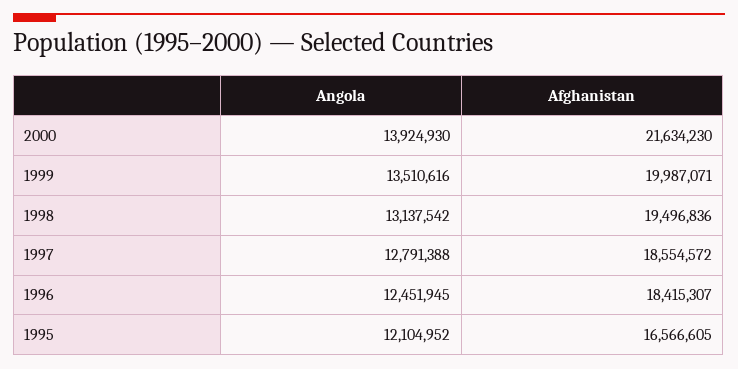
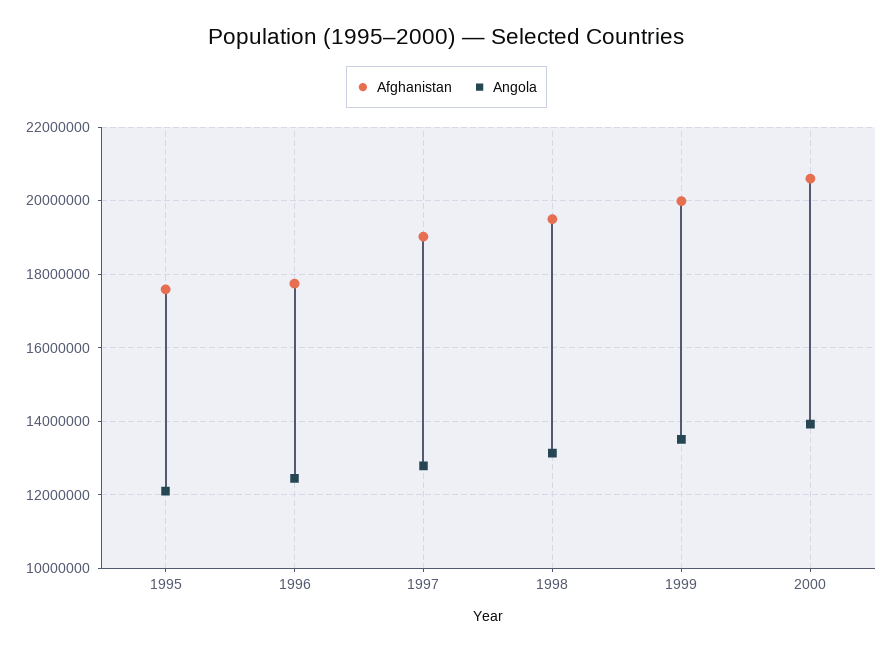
Afghanistan, 2000: 21634230 -> 20600000
Afghanistan, 1997: 18554572 -> 19000000
Afghanistan, 1996: 18415307 -> 17800000
Afghanistan, 1995: 16566605 -> 17600000

